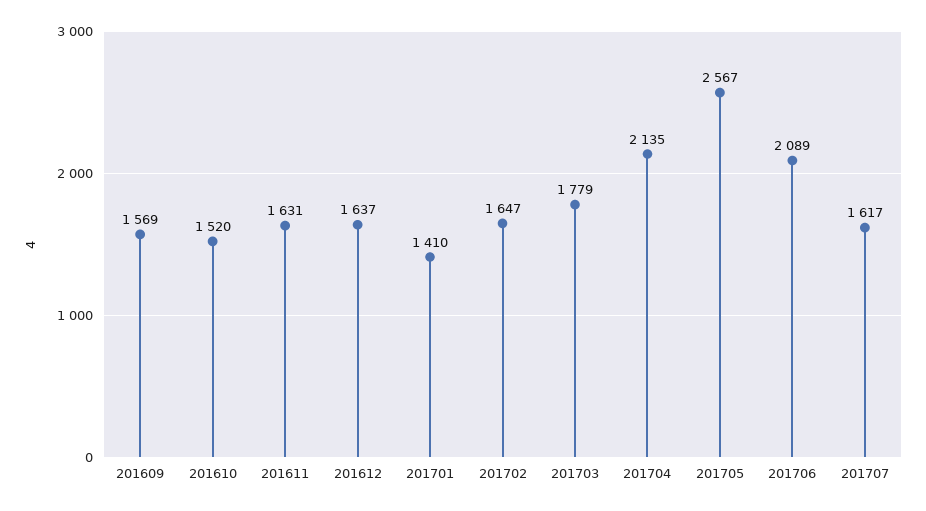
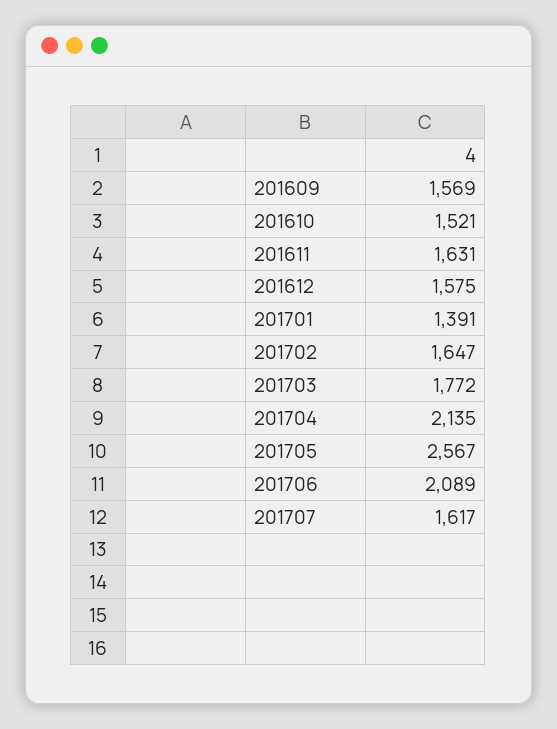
201610: 1520 -> 1521
201612: 1637 -> 1575
201701: 1410 -> 1391
201703: 1779 -> 1772

